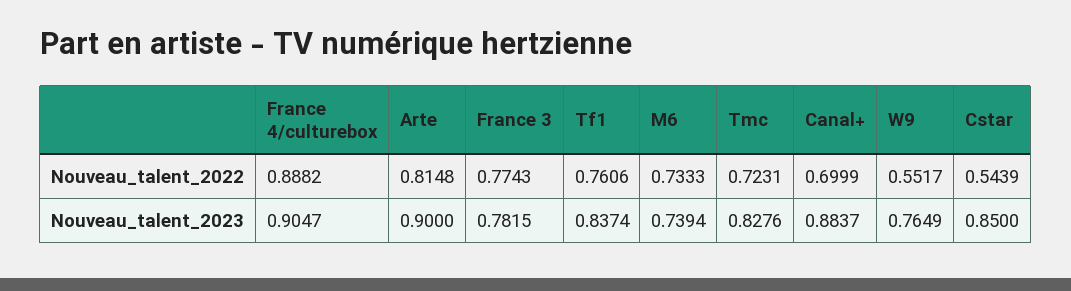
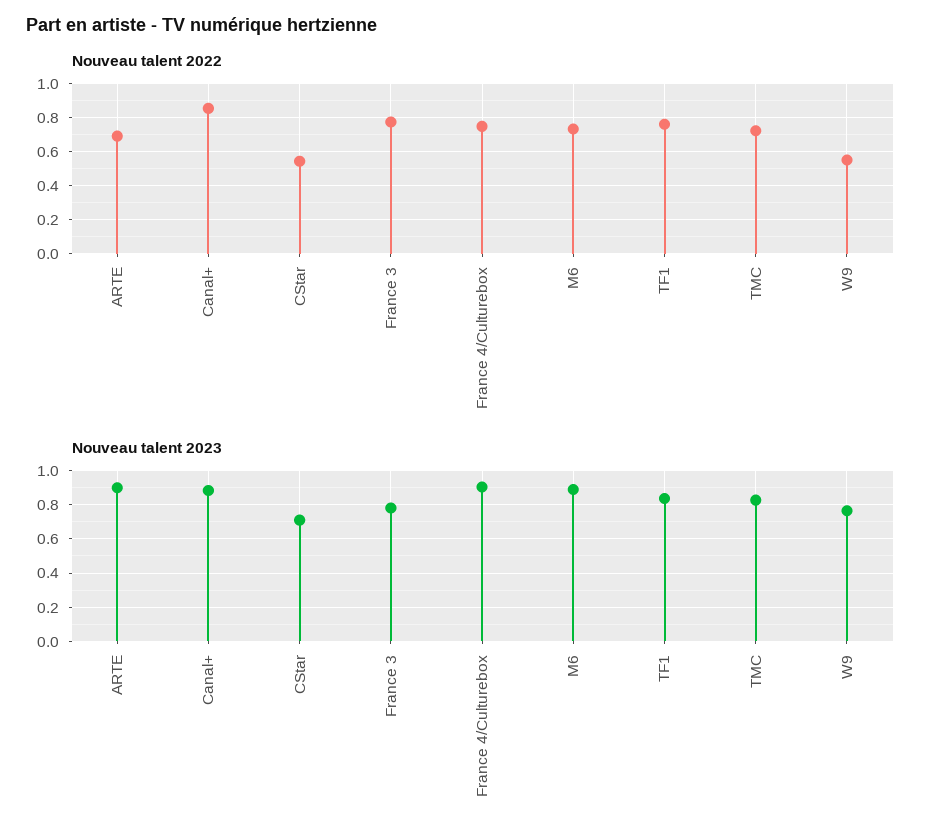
Nouveau_talent_2022, France 4/culturebox: 0.8882 -> 0.75
Nouveau_talent_2022, Arte: 0.8148 -> 0.7
Nouveau_talent_2022, Canal+: 0.6999 -> 0.85
Nouveau_talent_2023, M6: 0.7394 -> 0.9
Nouveau_talent_2023, Cstar: 0.85 -> 0.7

